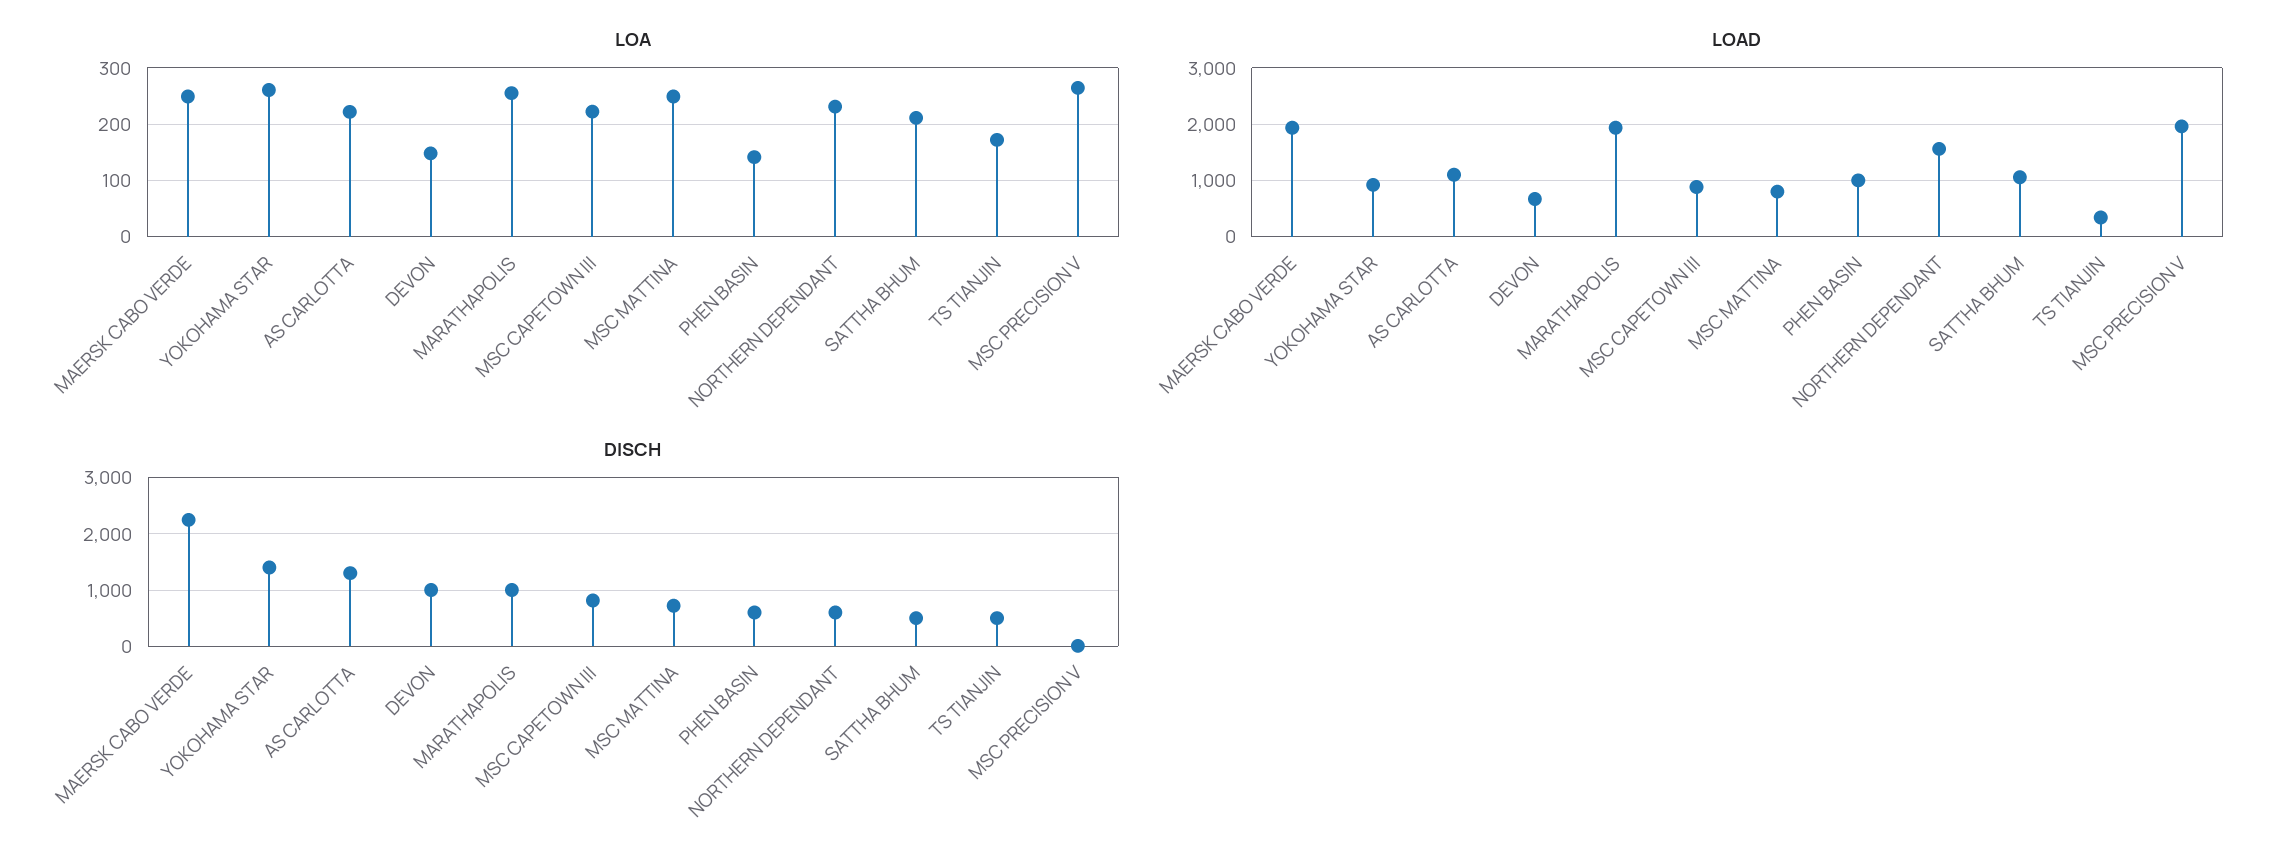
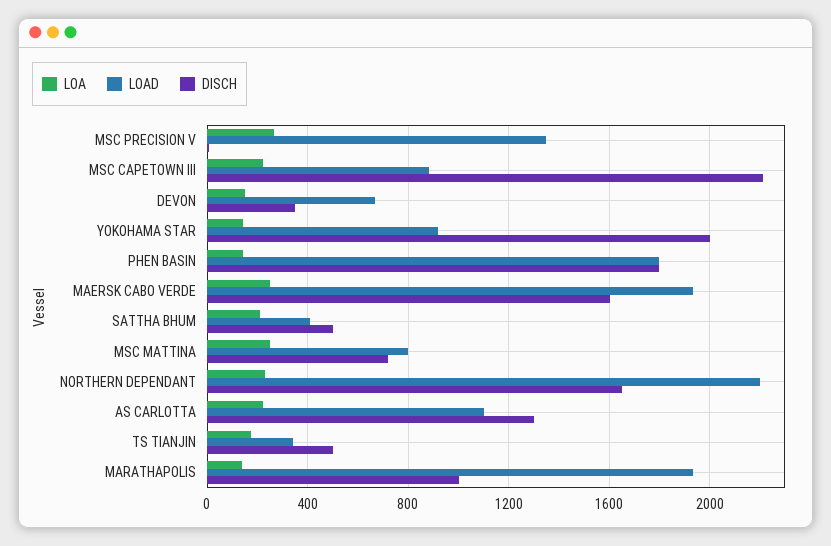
LOA, YOKOHAMA STAR: 260 -> 150
LOA, MARATHAPOLIS: 260 -> 150
LOAD, PHEN BASIN: 1000 -> 1800
LOAD, NORTHERN DEPENDANT: 1600 -> 2200
LOAD, SATTHA BHUM: 1000 -> 400
LOAD, MSC PRECISION V: 2000 -> 1350
DISCH, MAERSK CABO VERDE: 2200 -> 1600
DISCH, YOKOHAMA STAR: 1400 -> 2000
DISCH, DEVON: 1000 -> 350
DISCH, MSC CAPETOWN III: 800 -> 2200
DISCH, PHEN BASIN: 600 -> 1800
DISCH, NORTHERN DEPENDANT: 600 -> 1650

